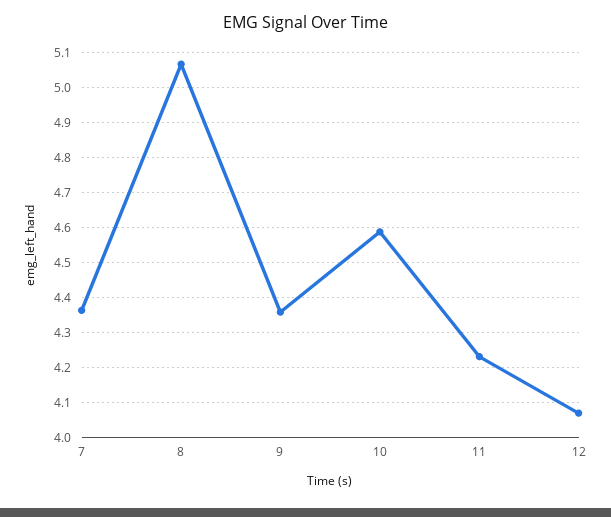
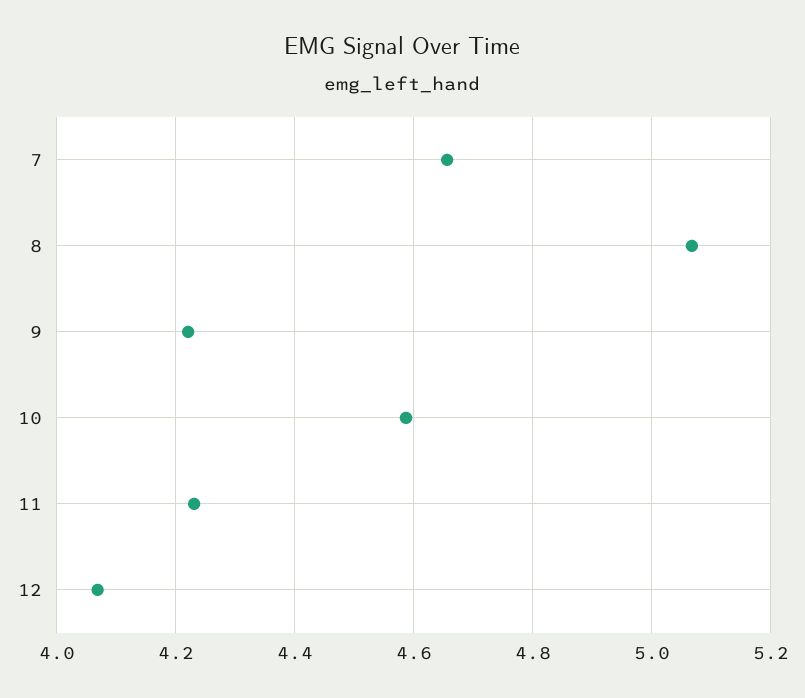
7: 4.36 -> 4.66
9: 4.36 -> 4.22

